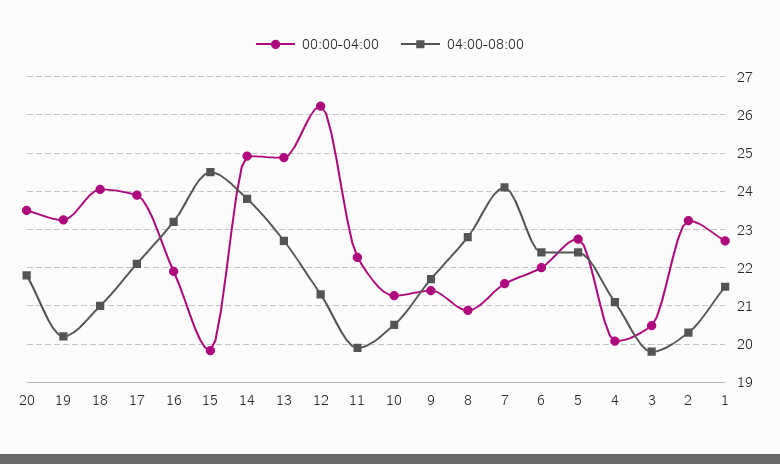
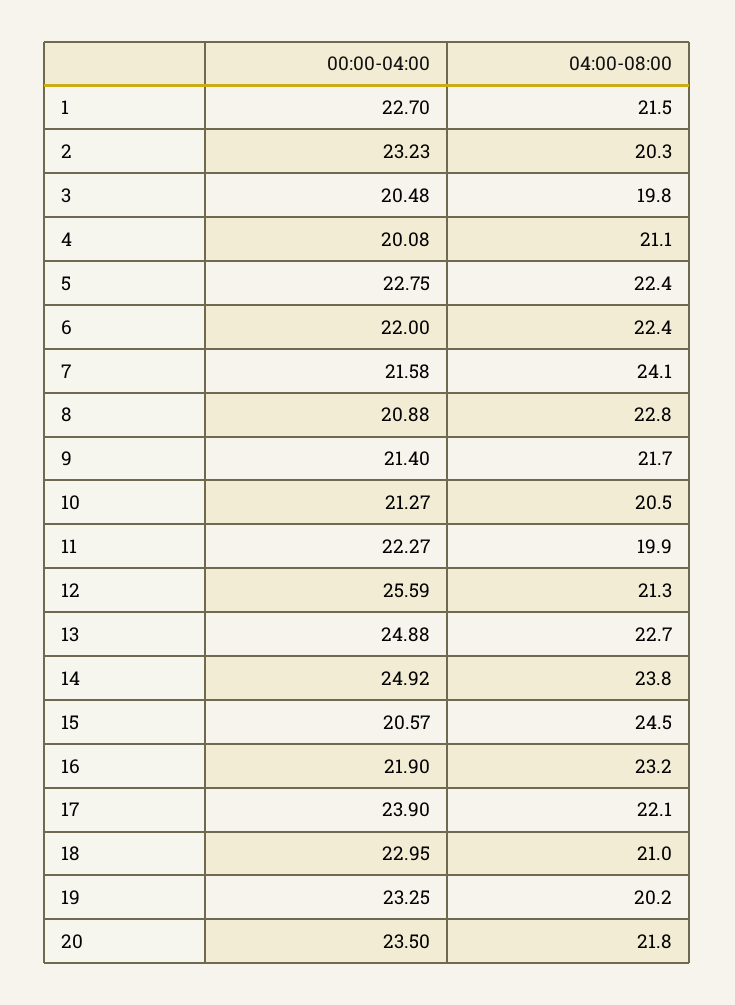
00:00-04:00, 18: 24 -> 22.95
00:00-04:00, 15: 19.8 -> 20.57
00:00-04:00, 12: 26.2 -> 25.59

